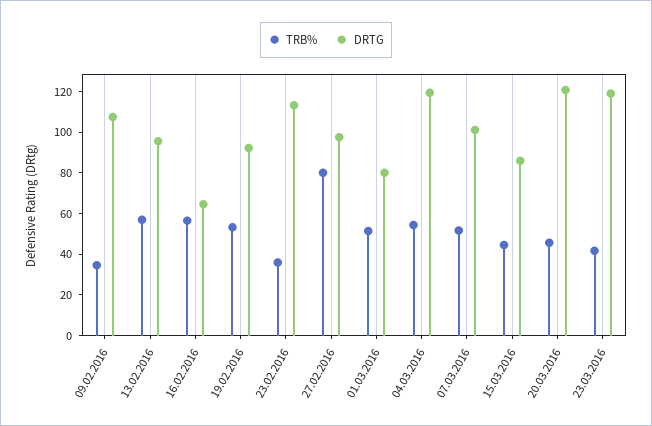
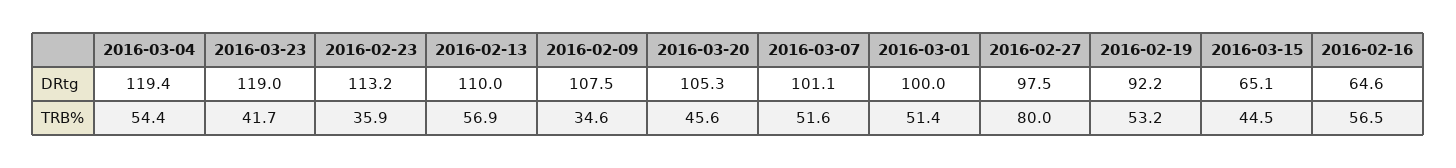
DRTG, 13.02.2016: 95 -> 110
DRTG, 01.03.2016: 80 -> 100
DRTG, 15.03.2016: 85 -> 65.1
DRTG, 20.03.2016: 120 -> 105.3

